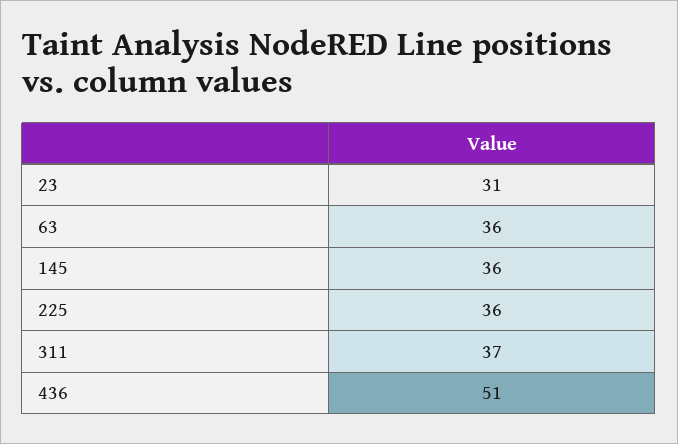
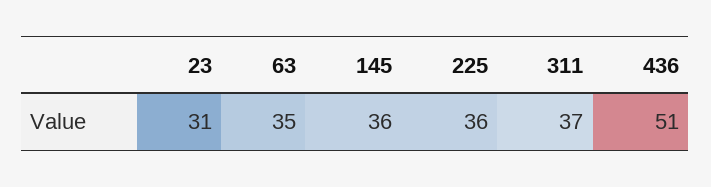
63: 36 -> 35

